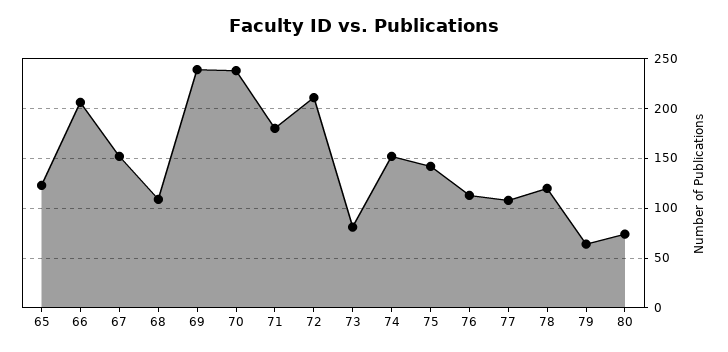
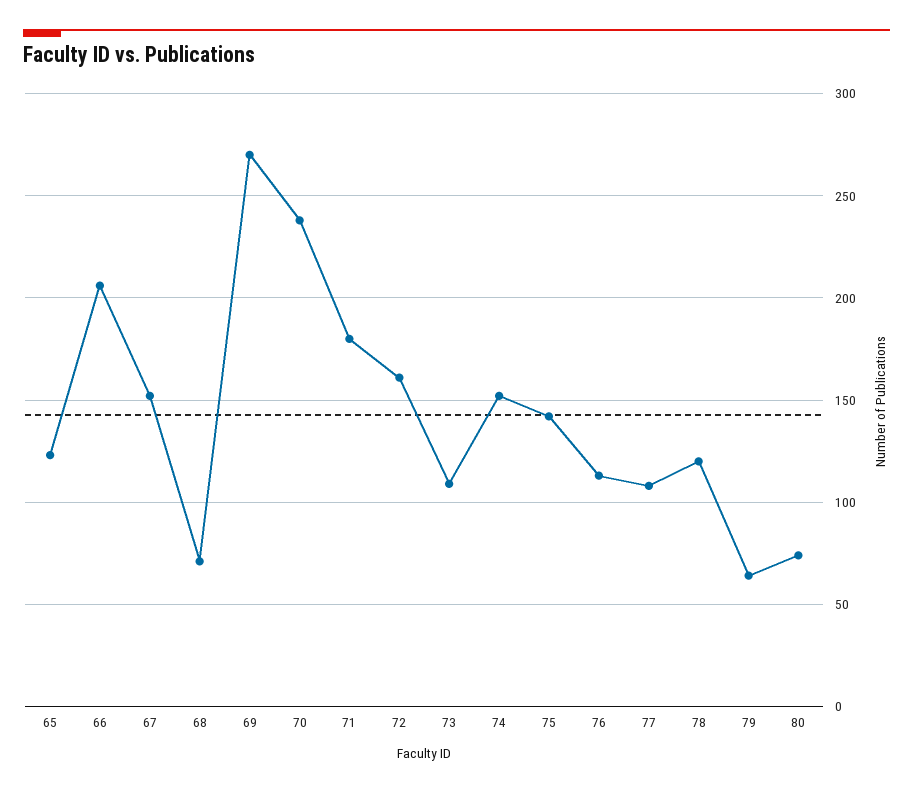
68: 110 -> 70
69: 240 -> 270
72: 210 -> 160
73: 80 -> 110

